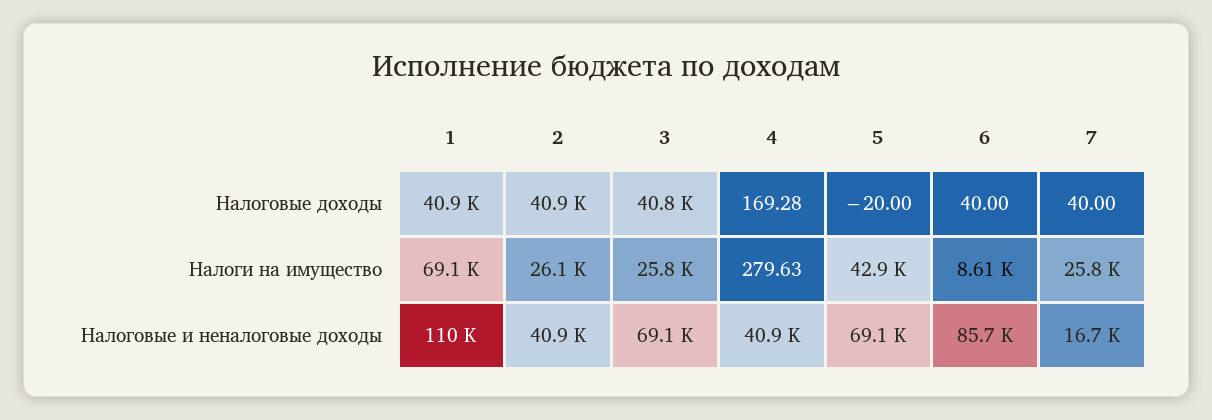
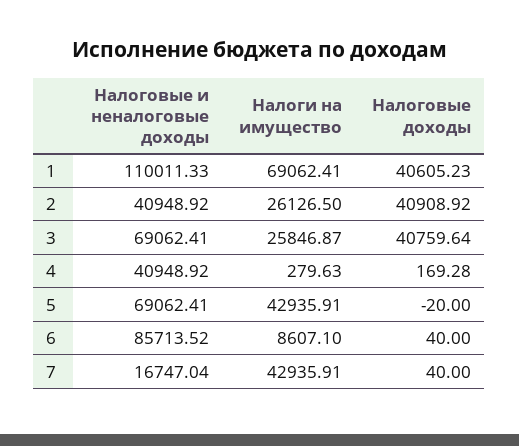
1, Налоговые доходы: 40900 -> 40605.23
7, Налоги на имущество: 25800 -> 42935.91

